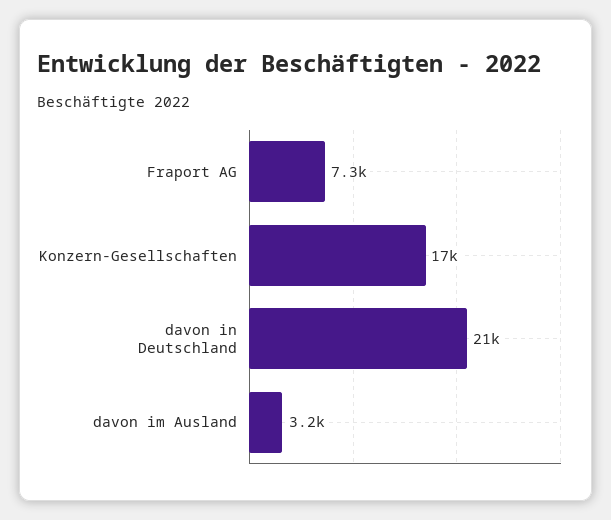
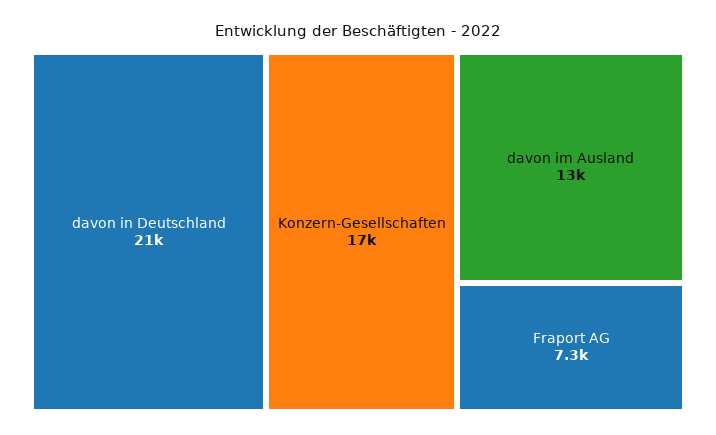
davon im Ausland: 3200 -> 13000

